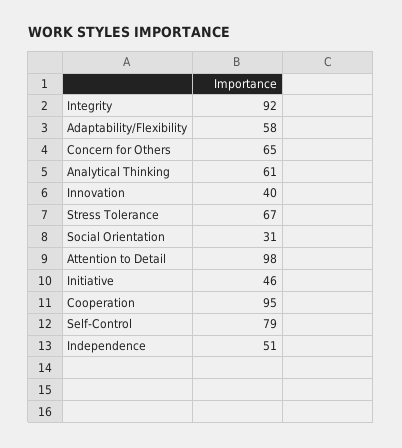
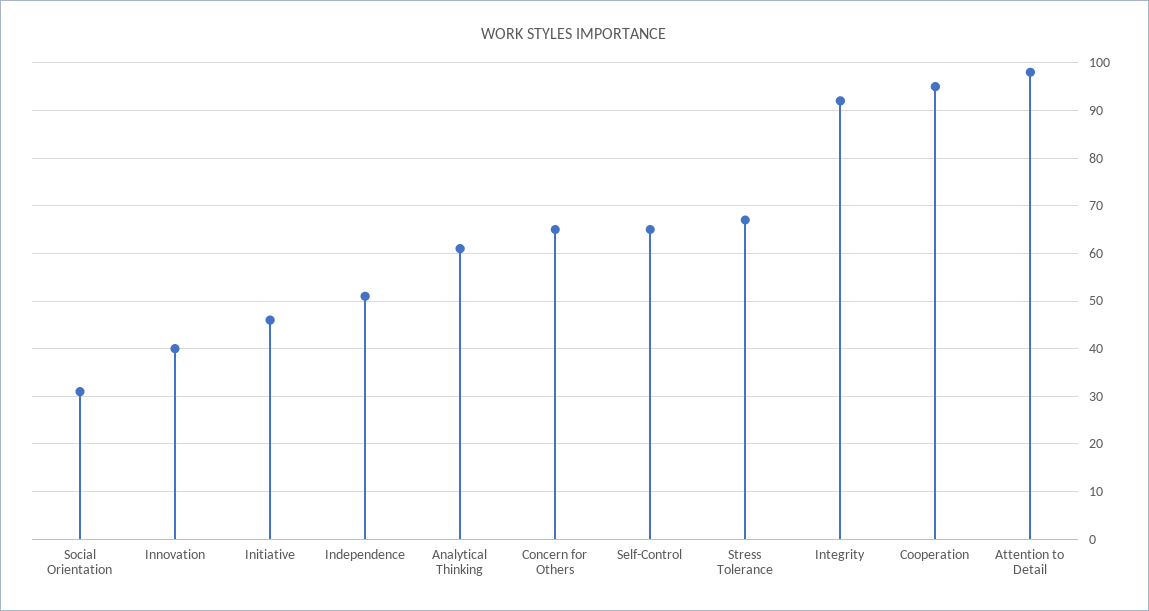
Adaptability/Flexibility: 58 -> none
Self-Control: 79 -> 65

